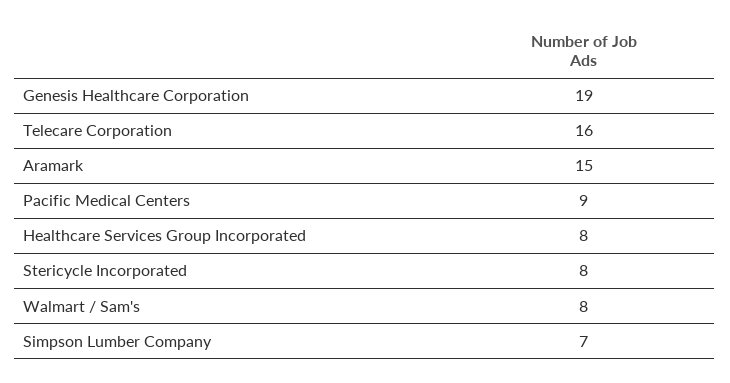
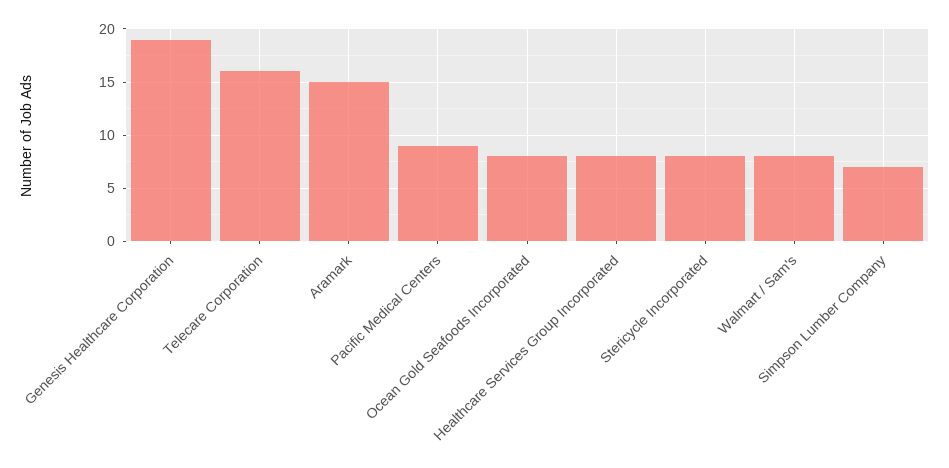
Ocean Gold Seafoods Incorporated: none -> 8

